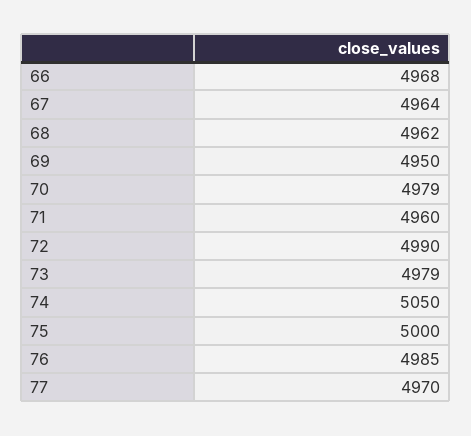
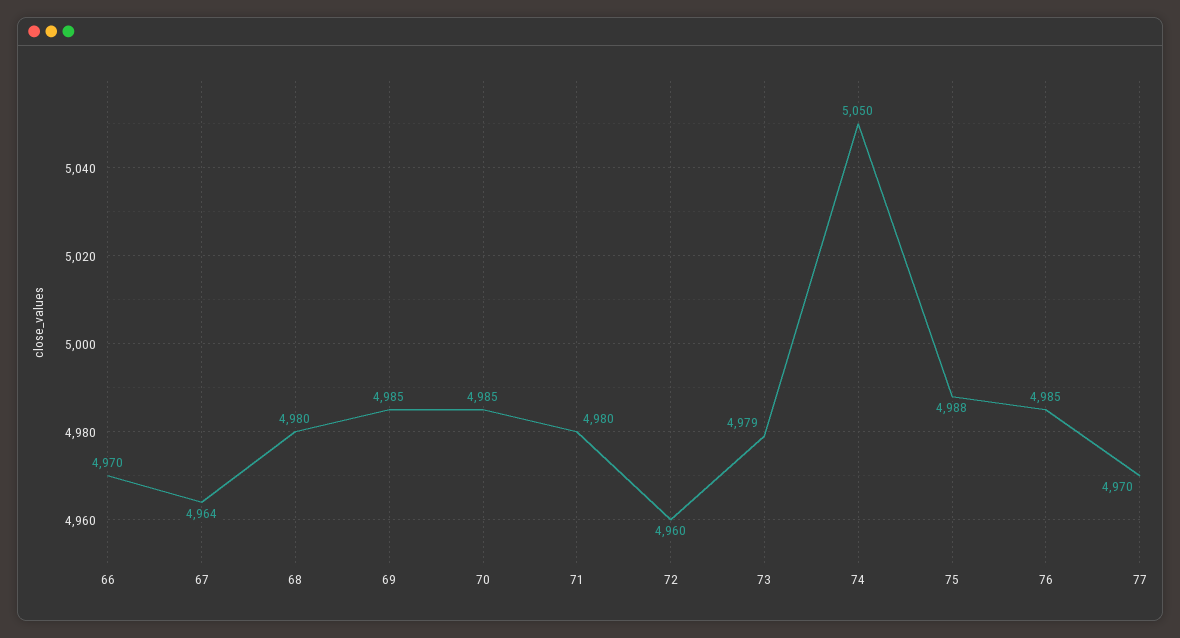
66: 4968 -> 4970
68: 4962 -> 4980
69: 4950 -> 4985
70: 4979 -> 4985
71: 4960 -> 4980
72: 4990 -> 4960
75: 5000 -> 4988

